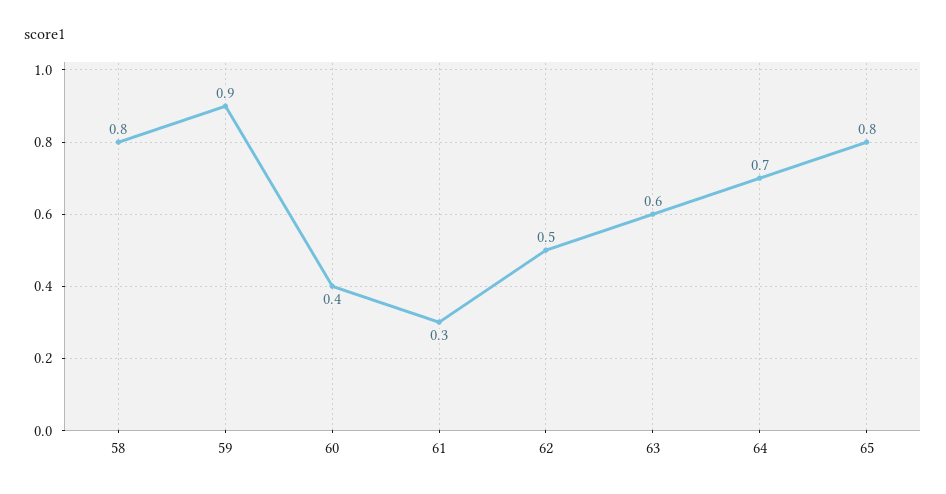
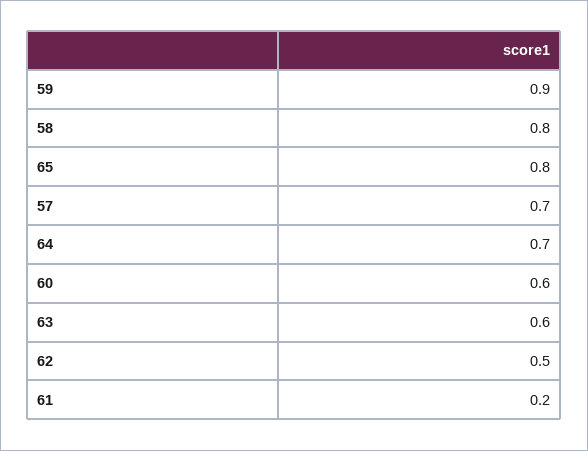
60: 0.4 -> 0.6
61: 0.3 -> 0.2
57: none -> 0.7

